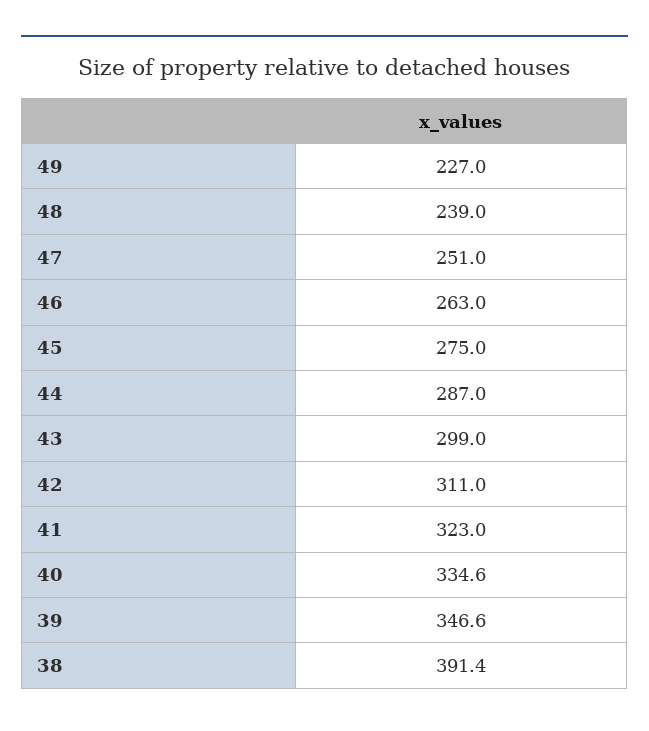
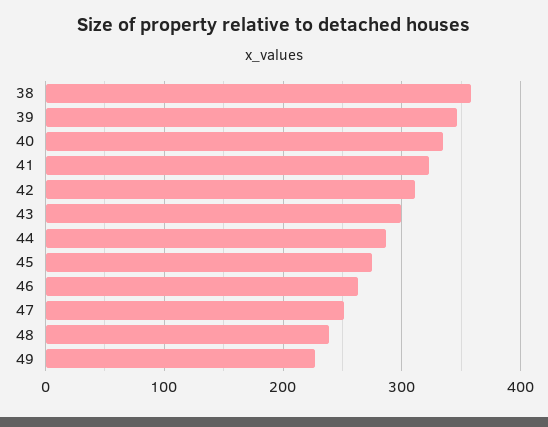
38: 391.4 -> 360

